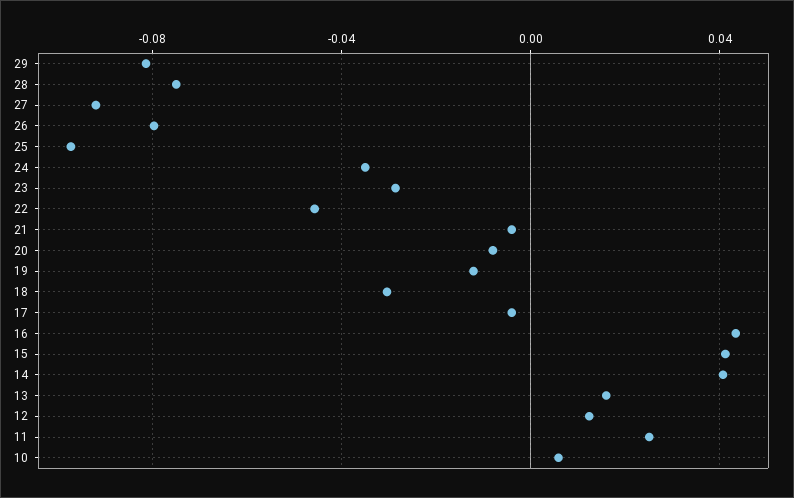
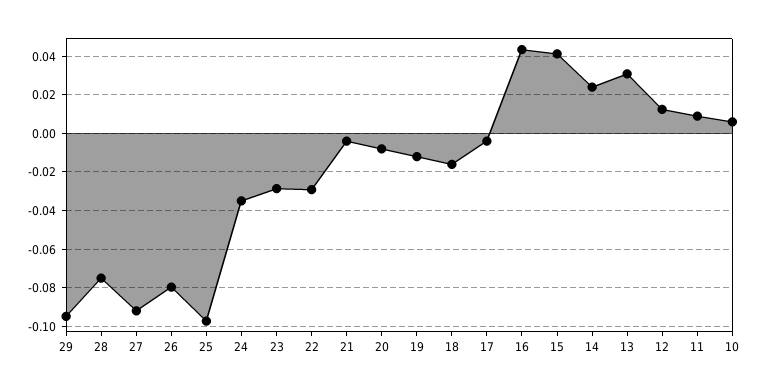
29: -0.08 -> -0.095
22: -0.045 -> -0.03
18: -0.03 -> -0.015
14: 0.04 -> 0.025
13: 0.015 -> 0.03
11: 0.025 -> 0.01

